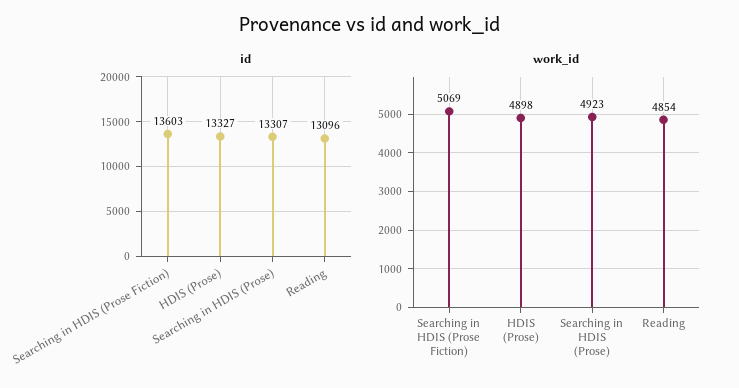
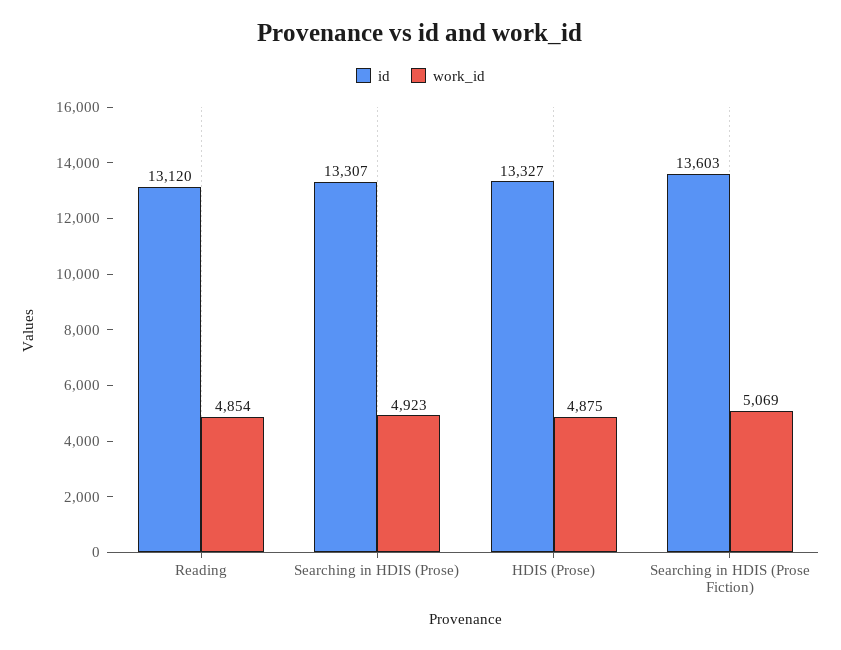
id, Reading: 13096 -> 13120
work_id, HDIS (Prose): 4898 -> 4875

